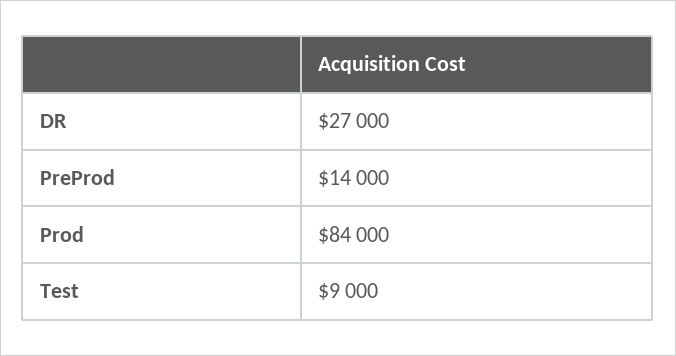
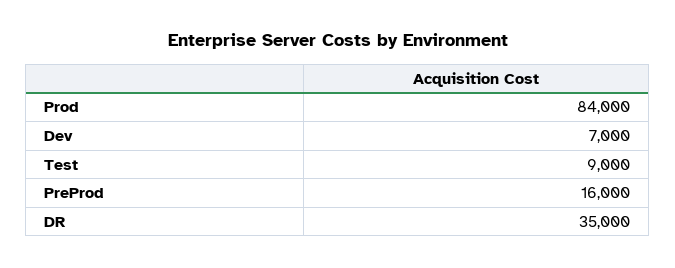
DR: 27000 -> 35000
PreProd: 14000 -> 16000
Dev: none -> 7000

